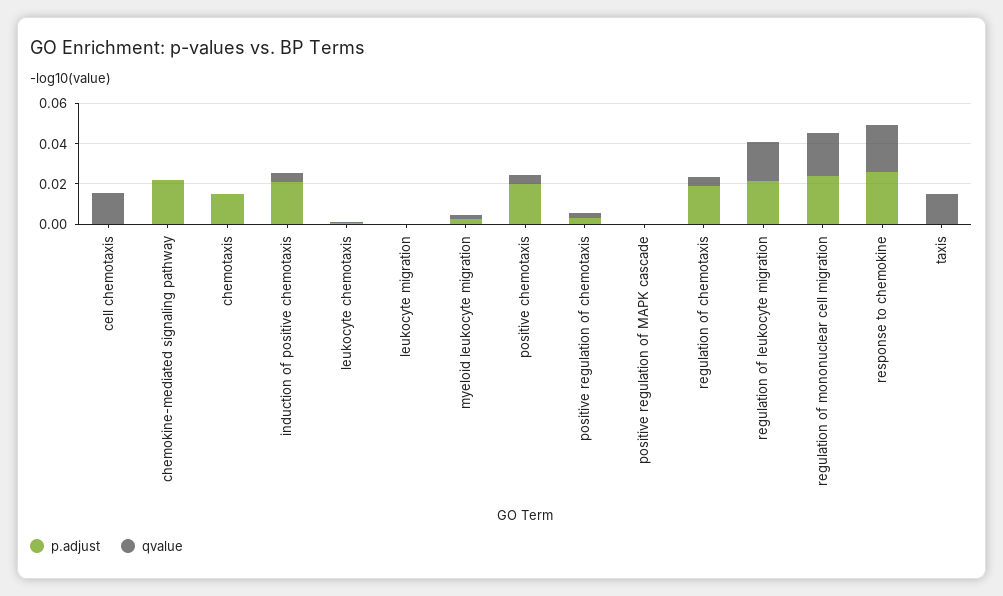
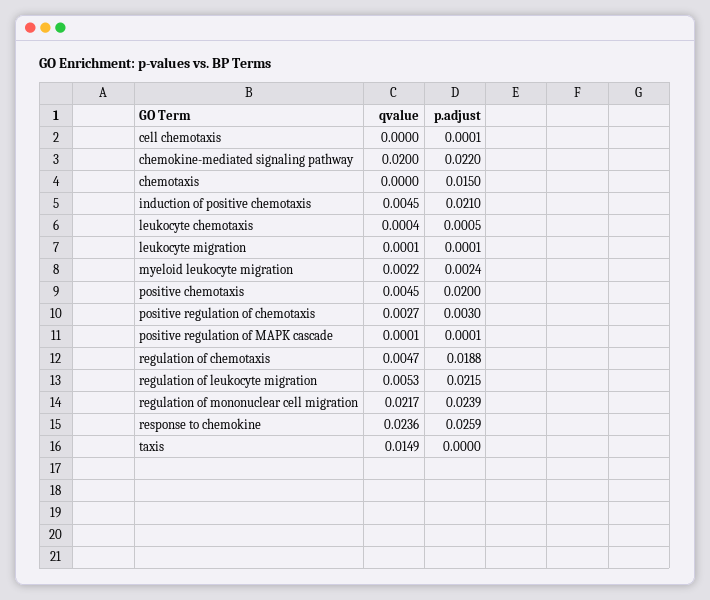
qvalue, cell chemotaxis: 0.015 -> 0
qvalue, chemokine-mediated signaling pathway: 0 -> 0.02
qvalue, regulation of leukocyte migration: 0.02 -> 0.0053

